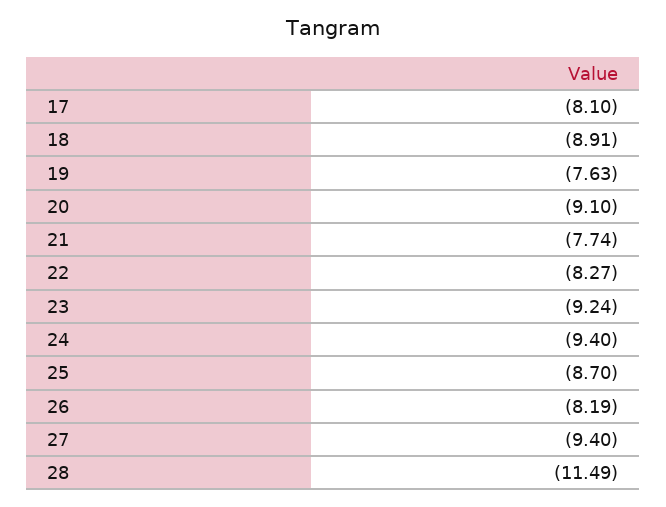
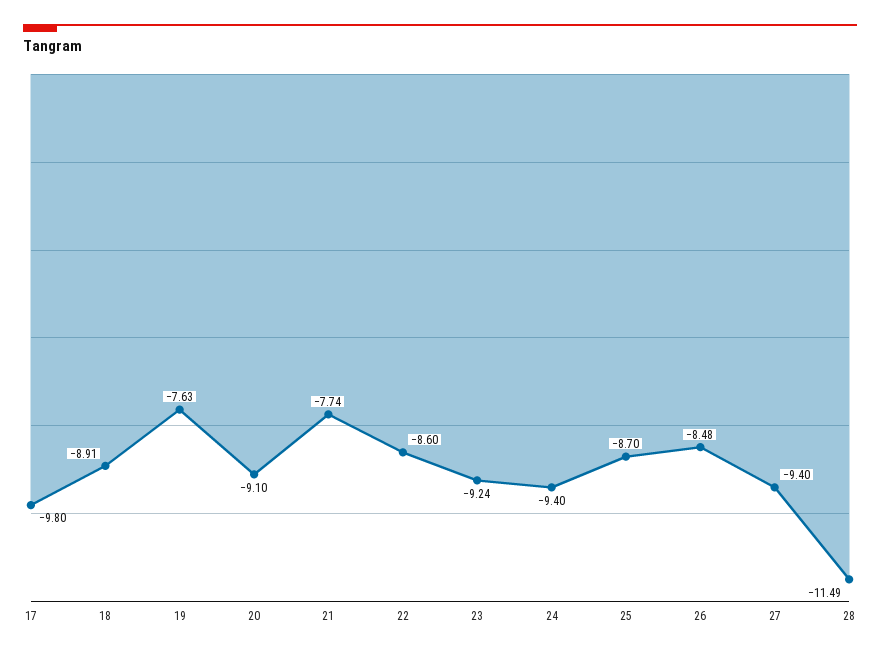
17: -8.1 -> -9.8
22: -8.27 -> -8.6
26: -8.19 -> -8.48

